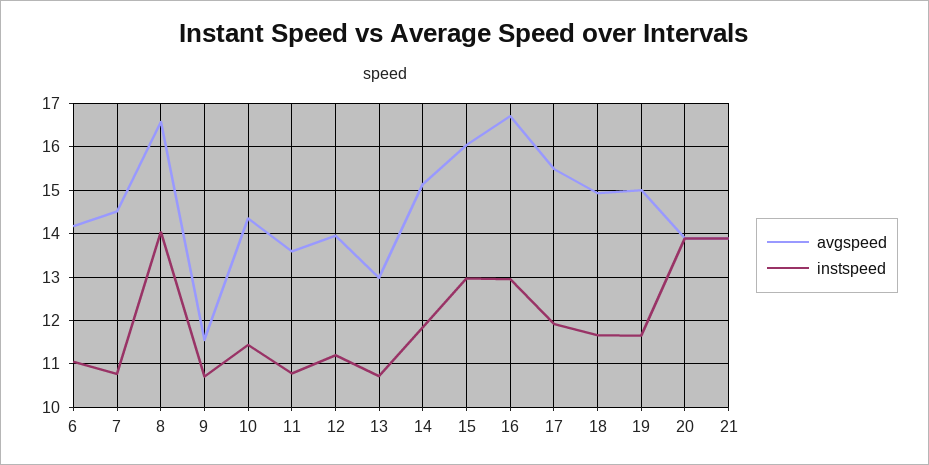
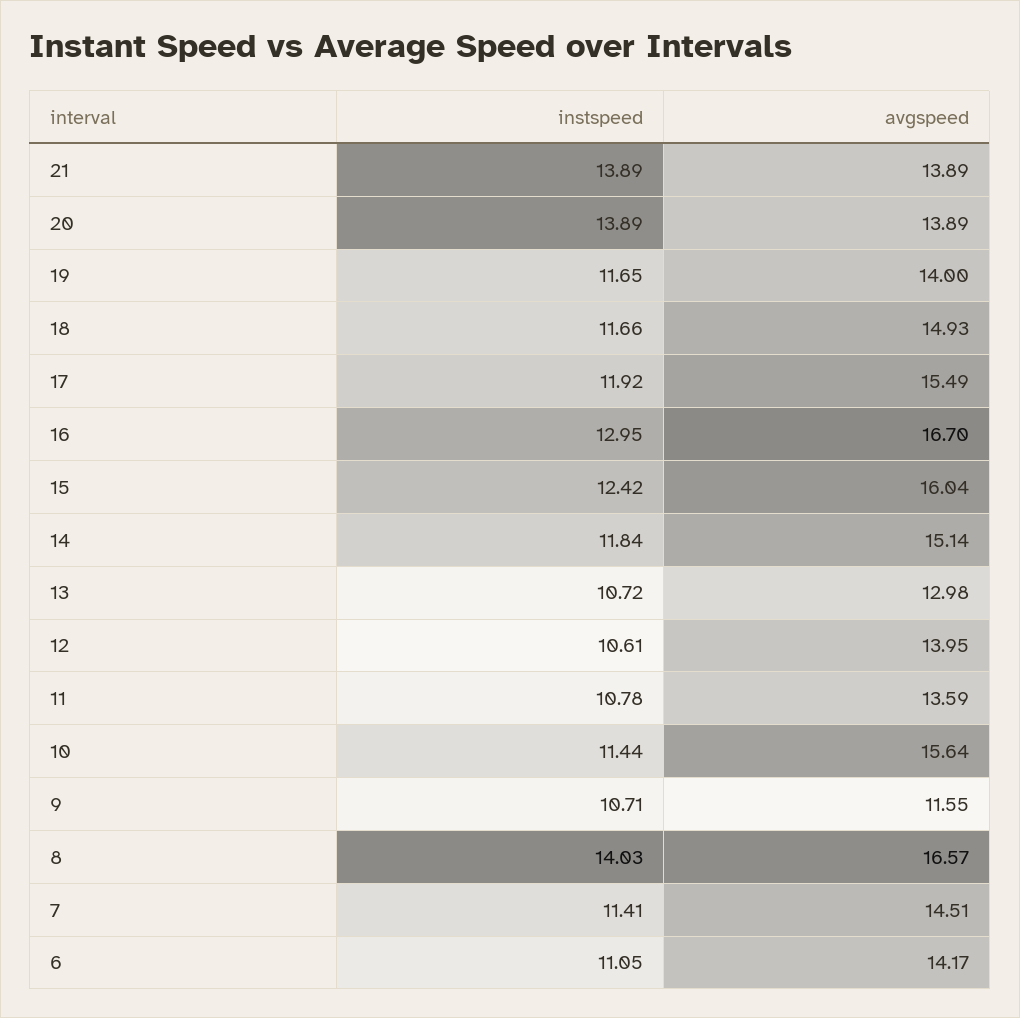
instspeed, 7: 10.8 -> 11.41
avgspeed, 10: 14.4 -> 15.64
instspeed, 12: 11.2 -> 10.61
instspeed, 15: 13 -> 12.42
avgspeed, 19: 15 -> 14

